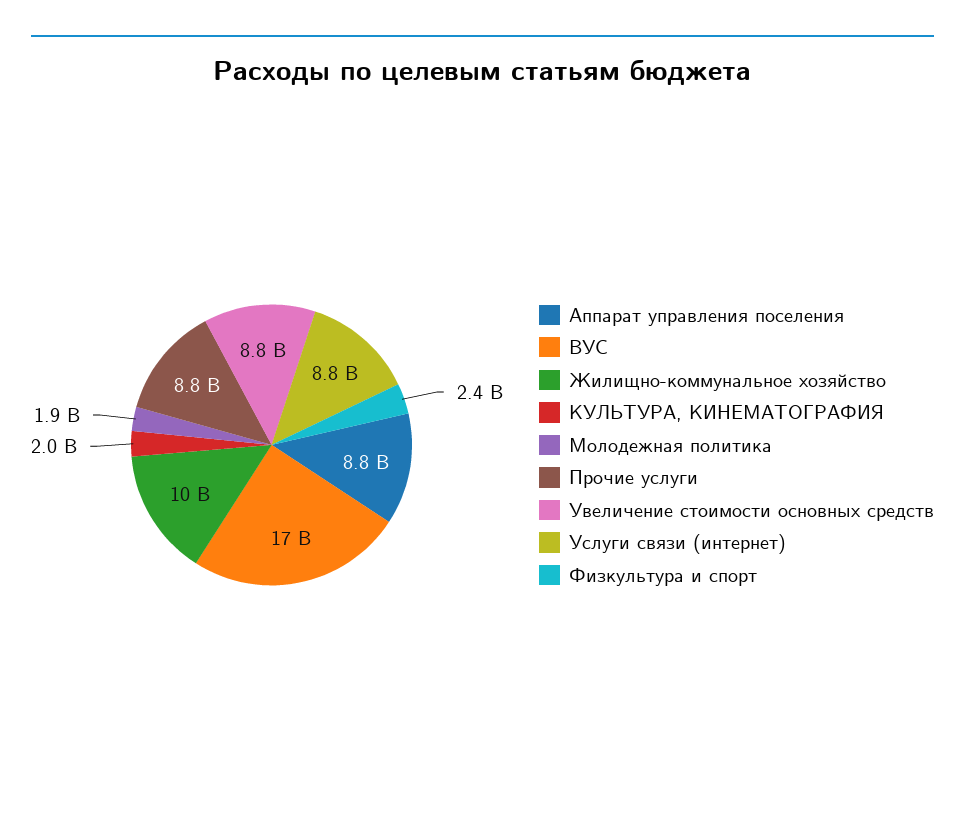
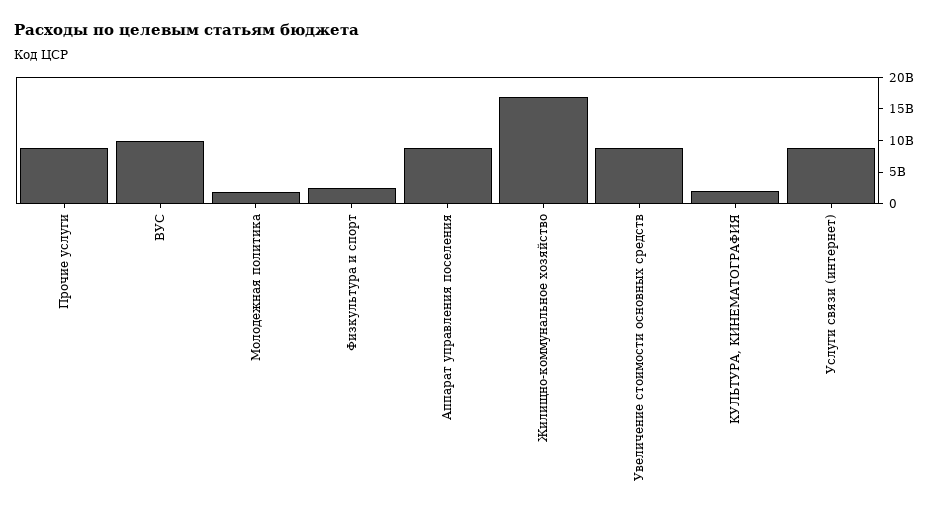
ВУС: 17000000000 -> 10000000000
Жилищно-коммунальное хозяйство: 10000000000 -> 17500000000

